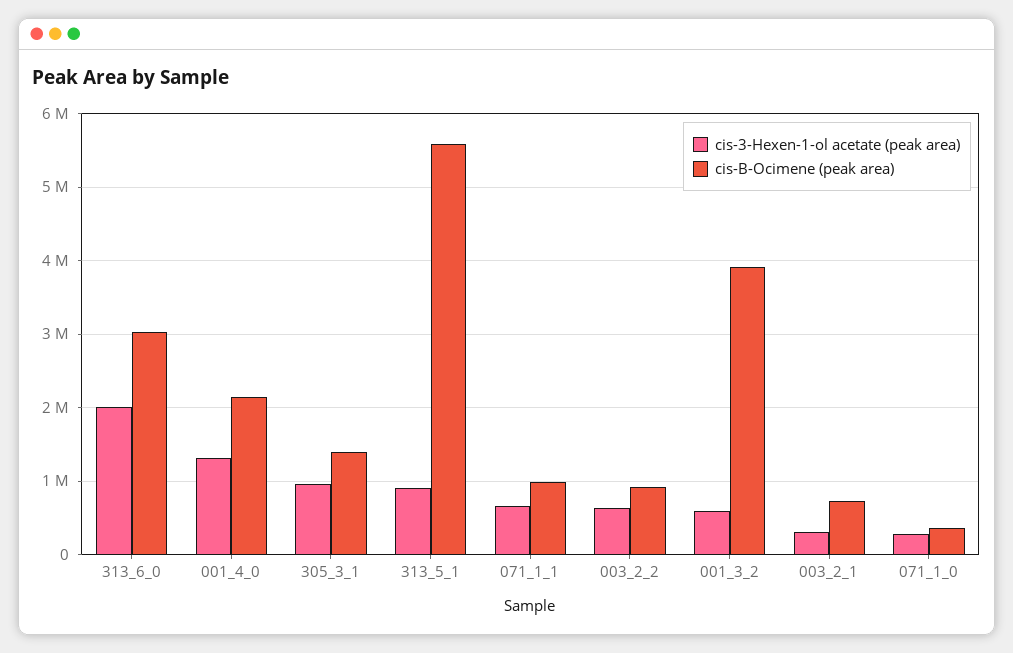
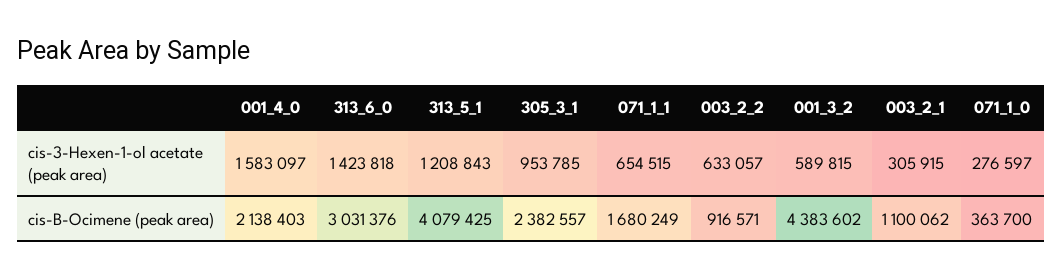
cis-3-Hexen-1-ol acetate (peak area), 313_6_0: 2000000 -> 1423818
cis-3-Hexen-1-ol acetate (peak area), 001_4_0: 1300000 -> 1583097
cis-B-Ocimene (peak area), 305_3_1: 1400000 -> 2382557
cis-3-Hexen-1-ol acetate (peak area), 313_5_1: 900000 -> 1208843
cis-B-Ocimene (peak area), 313_5_1: 5600000 -> 4079425
cis-B-Ocimene (peak area), 071_1_1: 1000000 -> 1680249
cis-B-Ocimene (peak area), 001_3_2: 3900000 -> 4383602
cis-B-Ocimene (peak area), 003_2_1: 700000 -> 1100062

